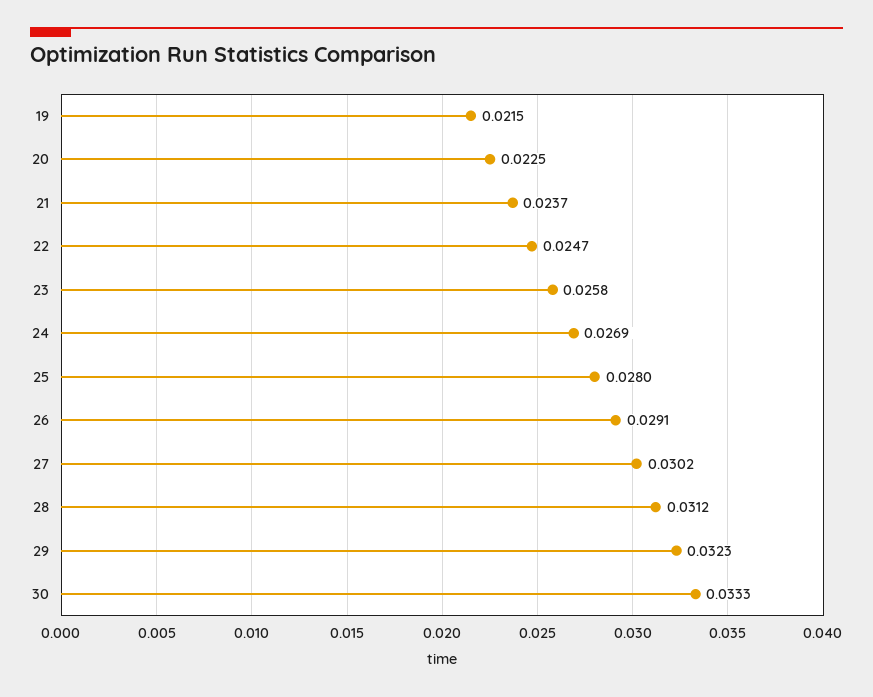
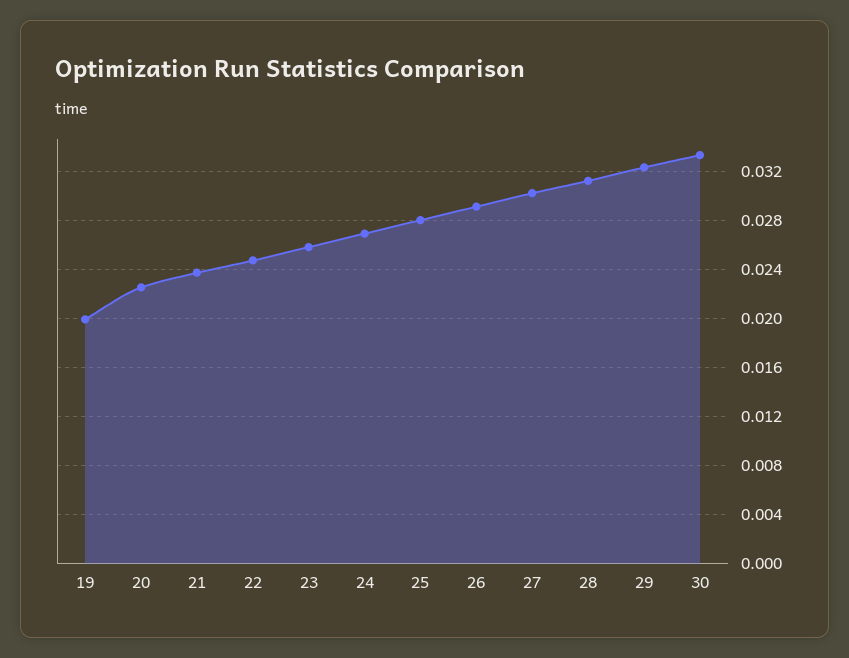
19: 0.0215 -> 0.02

